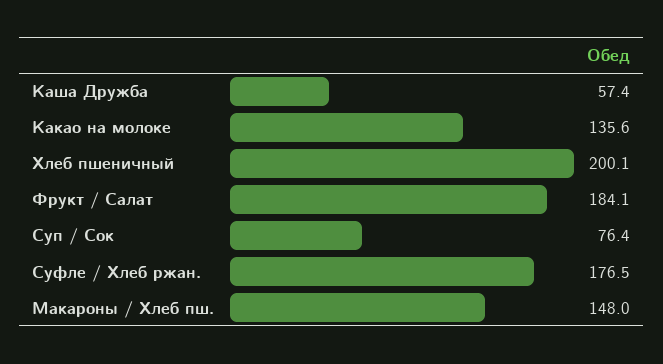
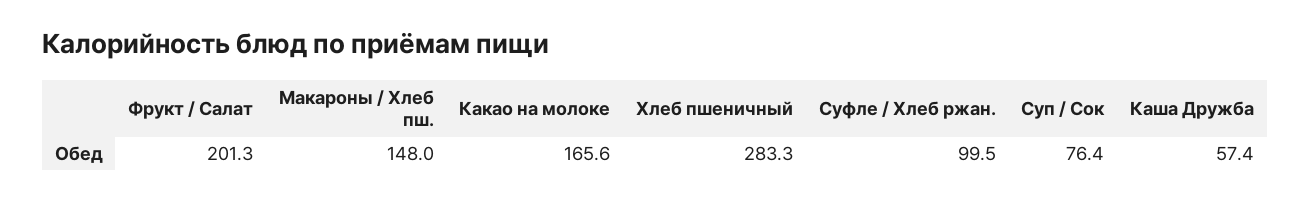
Какао на молоке: 135.6 -> 165.6
Хлеб пшеничный: 200.1 -> 283.3
Фрукт / Салат: 184.1 -> 201.3
Суфле / Хлеб ржан.: 176.5 -> 99.5

